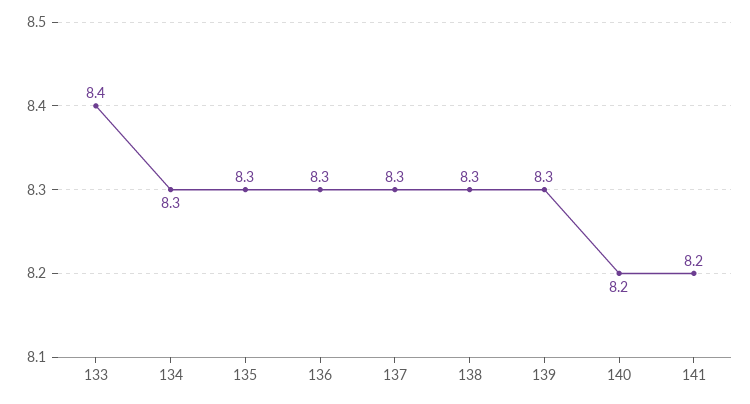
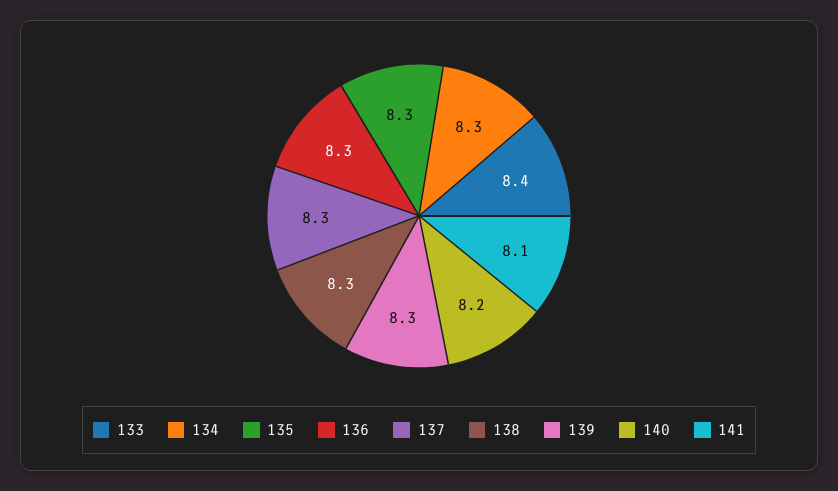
141: 8.2 -> 8.1

